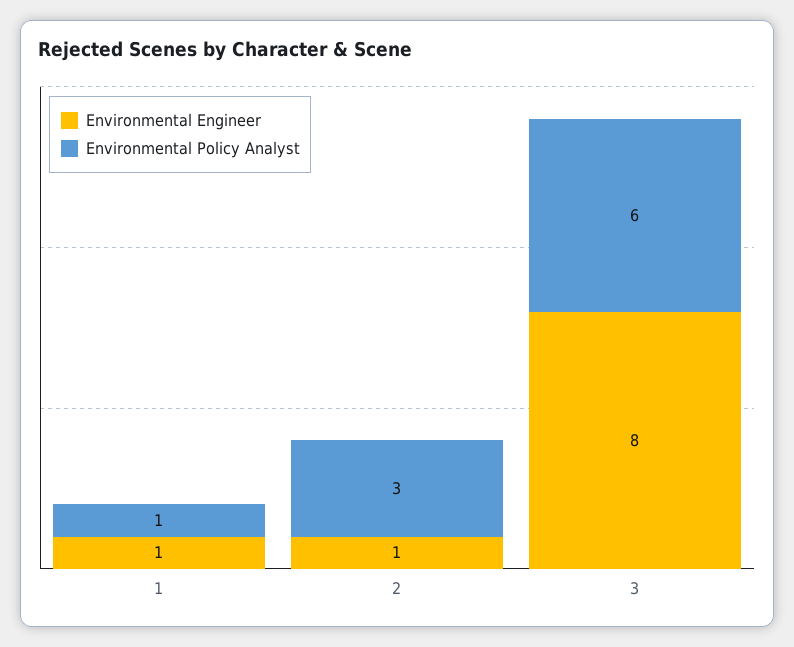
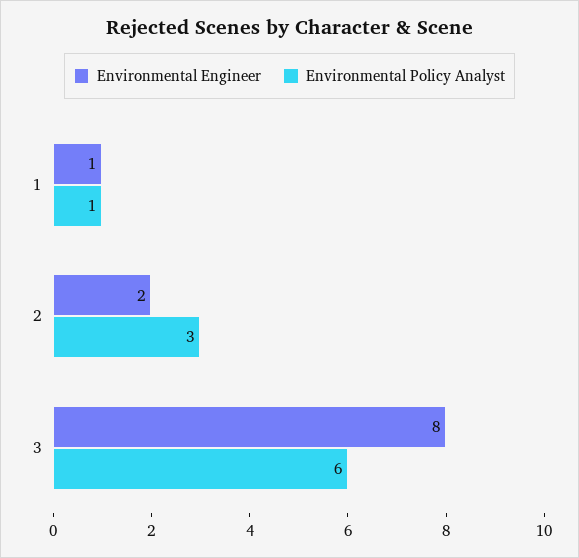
Environmental Engineer, 2: 1 -> 2

